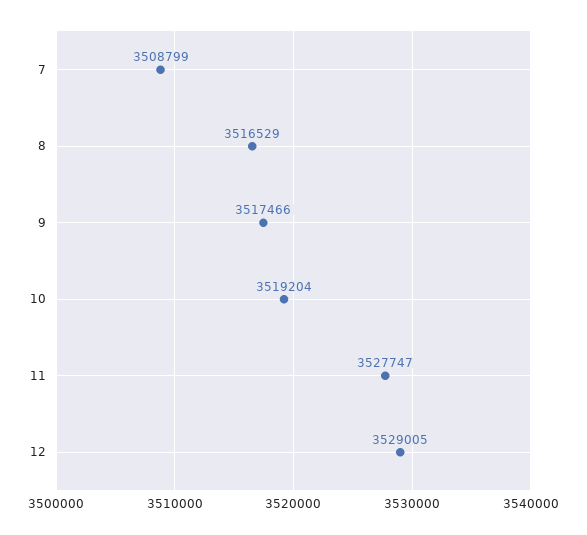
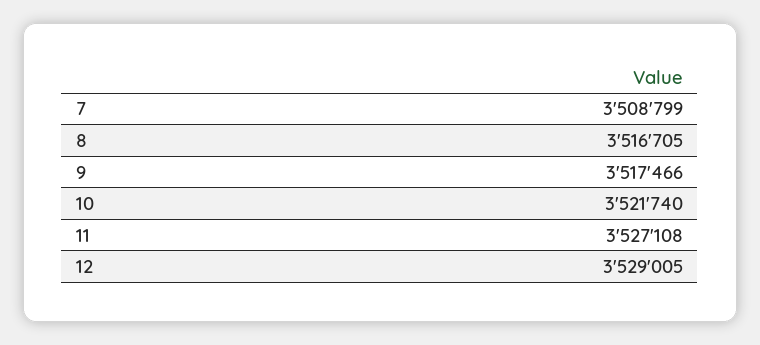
8: 3516529 -> 3516705
10: 3519204 -> 3521740
11: 3527747 -> 3527108

